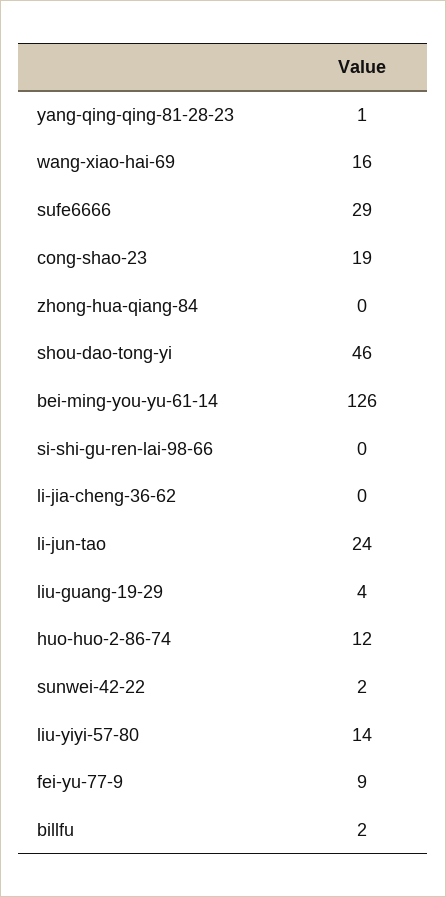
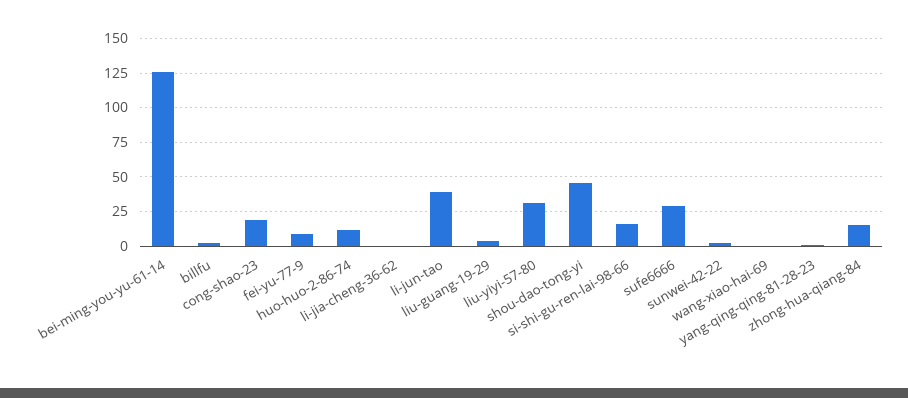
wang-xiao-hai-69: 16 -> 0
zhong-hua-qiang-84: 0 -> 15
si-shi-gu-ren-lai-98-66: 0 -> 15
li-jun-tao: 24 -> 40
liu-yiyi-57-80: 14 -> 30

